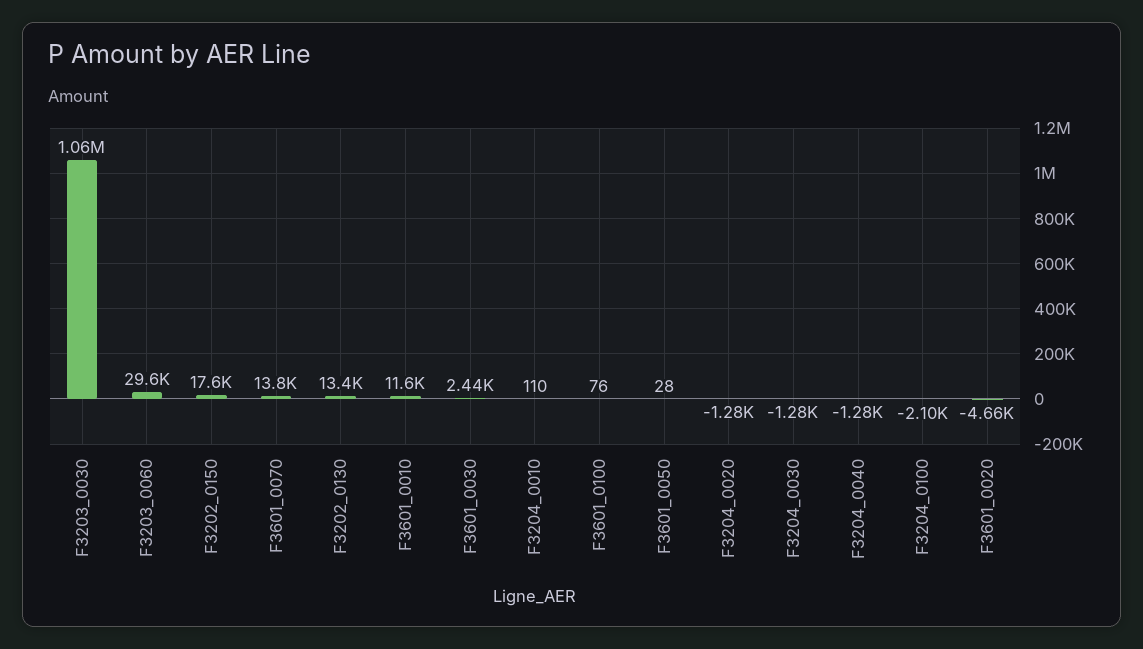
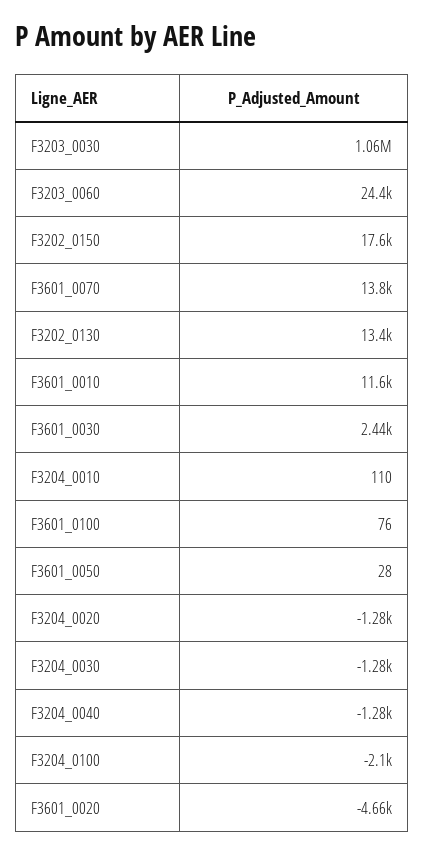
F3203_0060: 29600 -> 24400

